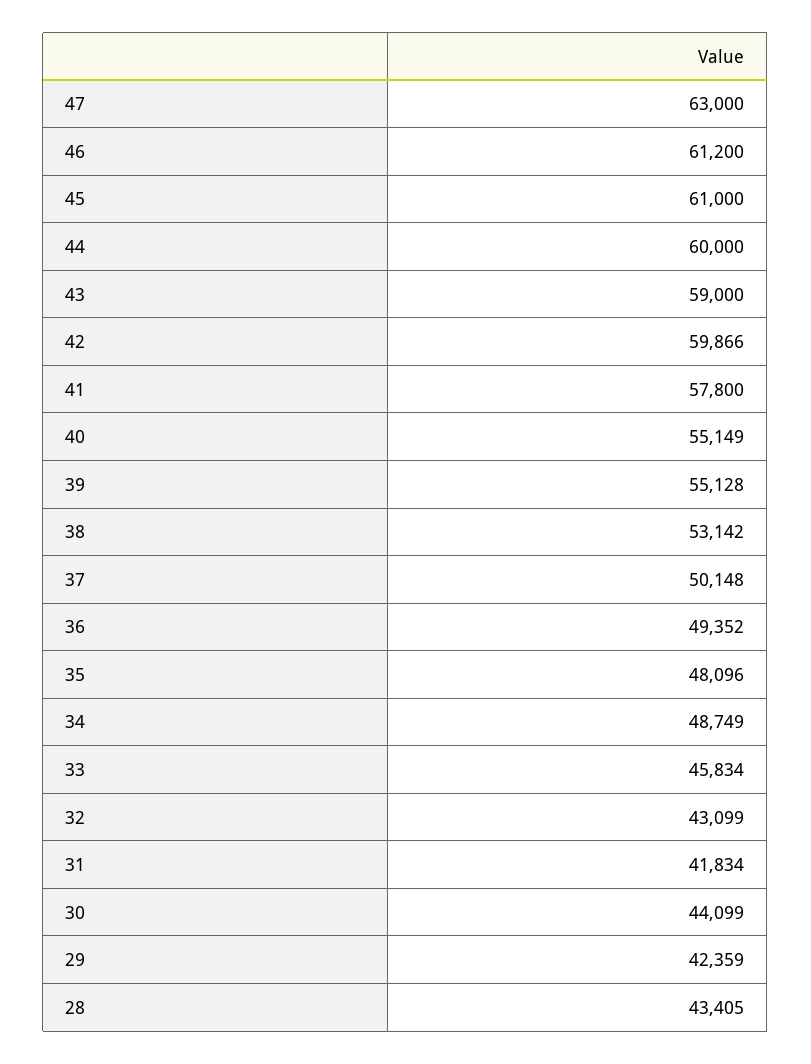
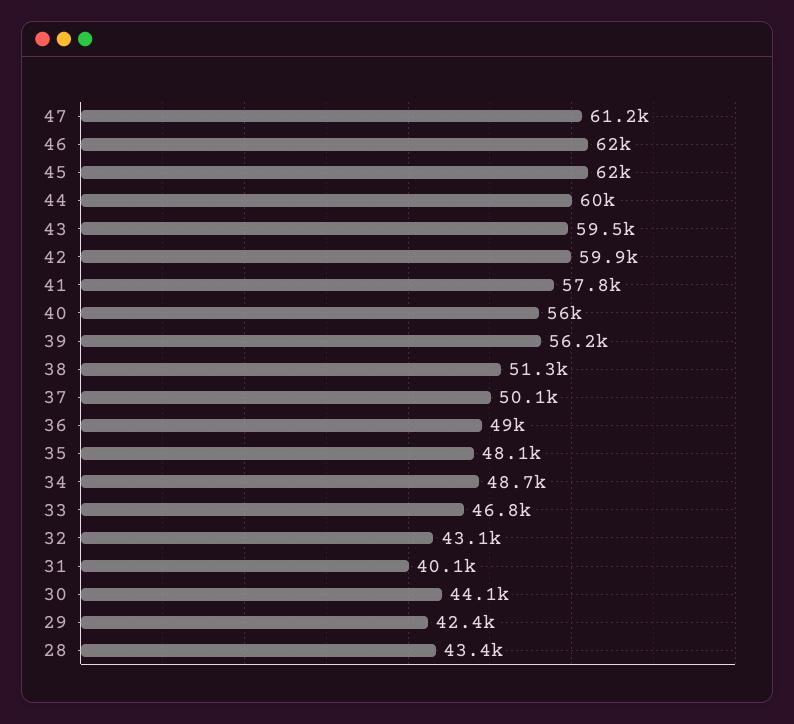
47: 63000 -> 61200
46: 61200 -> 62000
45: 61000 -> 62000
43: 59000 -> 59500
40: 55149 -> 56000
39: 55128 -> 56200
38: 53142 -> 51300
36: 49352 -> 49000
33: 45834 -> 46800
31: 41834 -> 40100

